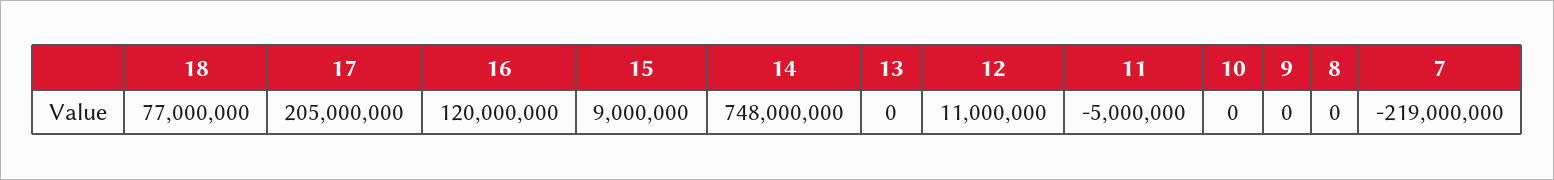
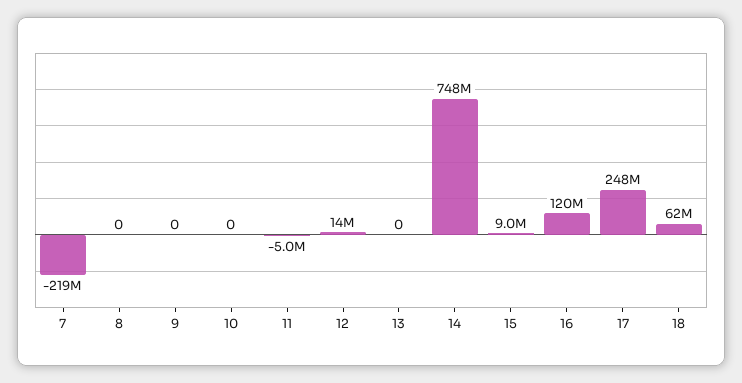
18: 77000000 -> 62000000
17: 205000000 -> 248000000
12: 11000000 -> 14000000

